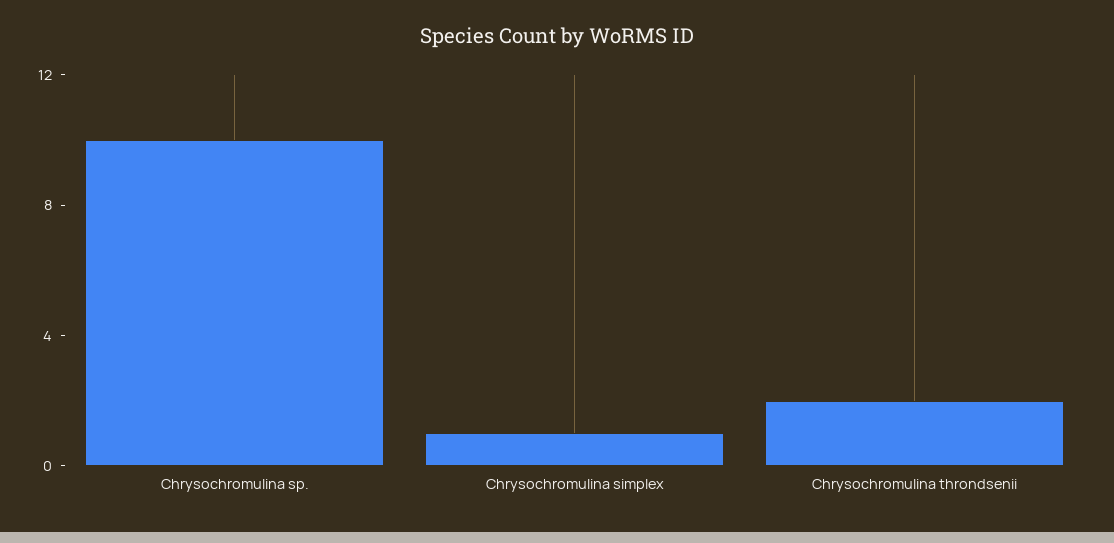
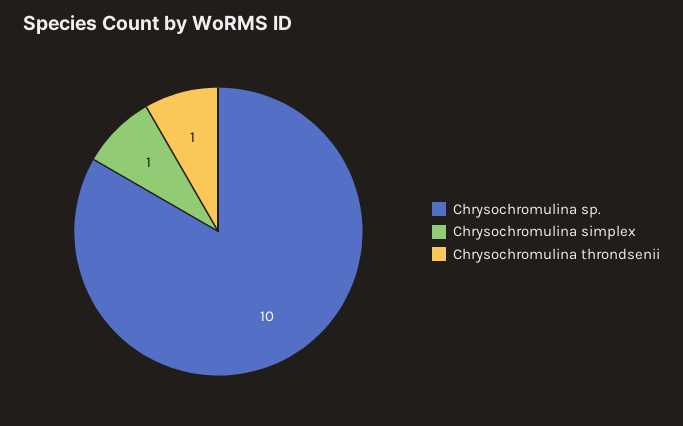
Chrysochromulina throndsenii: 2 -> 1

